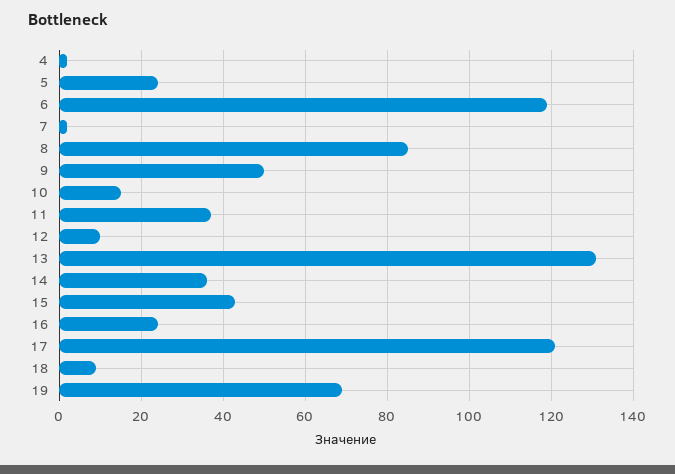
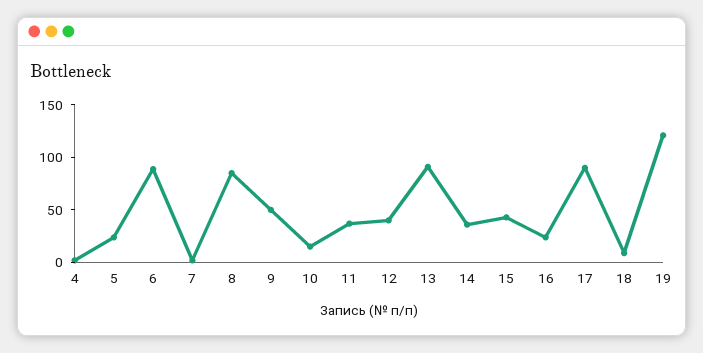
6: 120 -> 90
12: 10 -> 40
13: 130 -> 90
17: 120 -> 90
19: 70 -> 120

